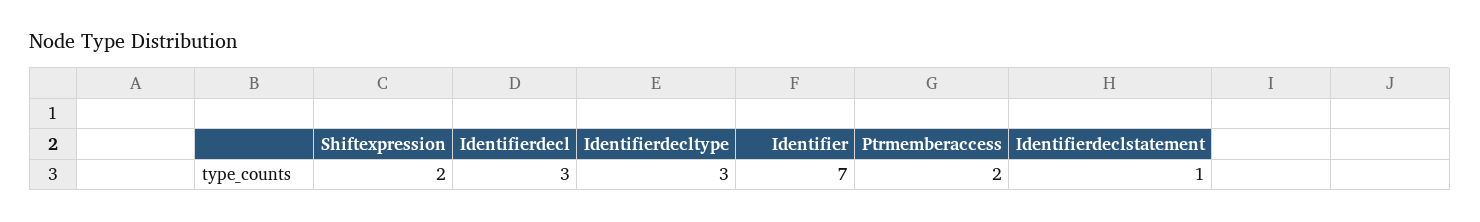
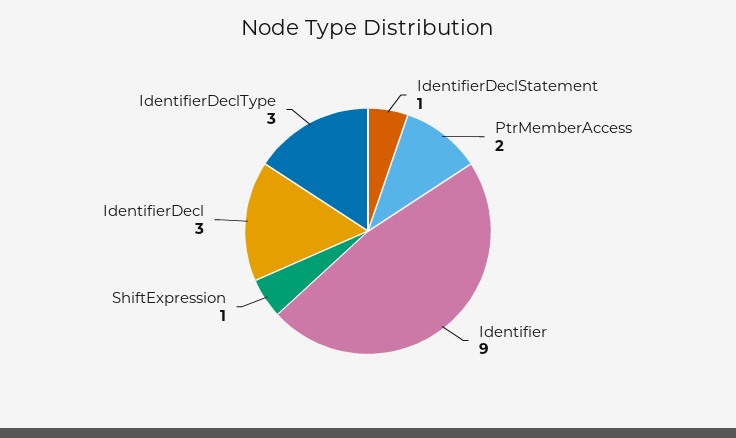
Shiftexpression: 2 -> 1
Identifier: 7 -> 9

